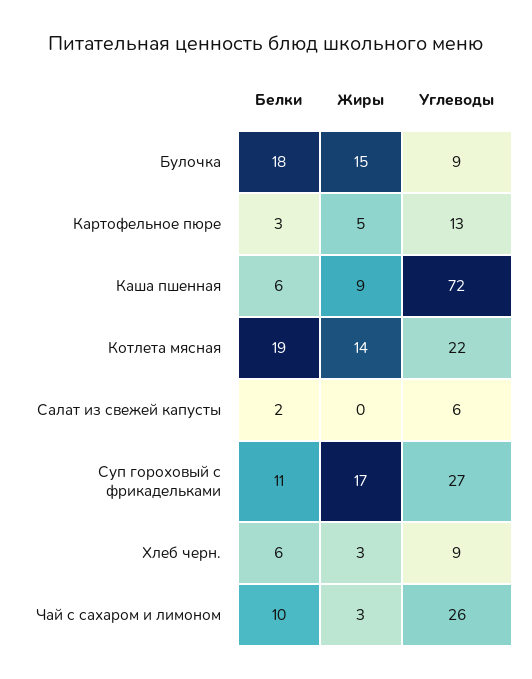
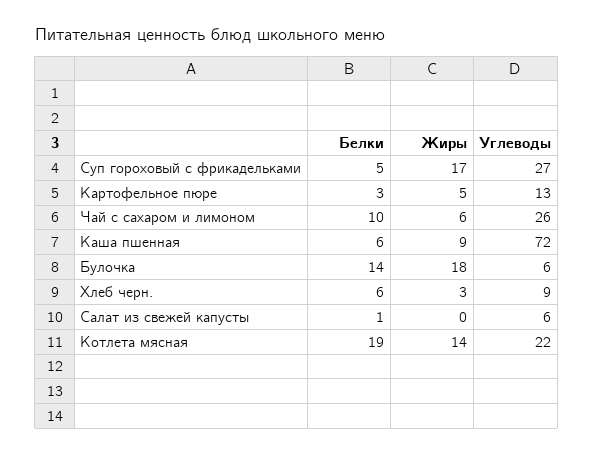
Белки, Булочка: 18 -> 14
Жиры, Булочка: 15 -> 18
Углеводы, Булочка: 9 -> 6
Белки, Салат из свежей капусты: 2 -> 1
Белки, Суп гороховый с фрикадельками: 11 -> 5
Жиры, Чай с сахаром и лимоном: 3 -> 6

